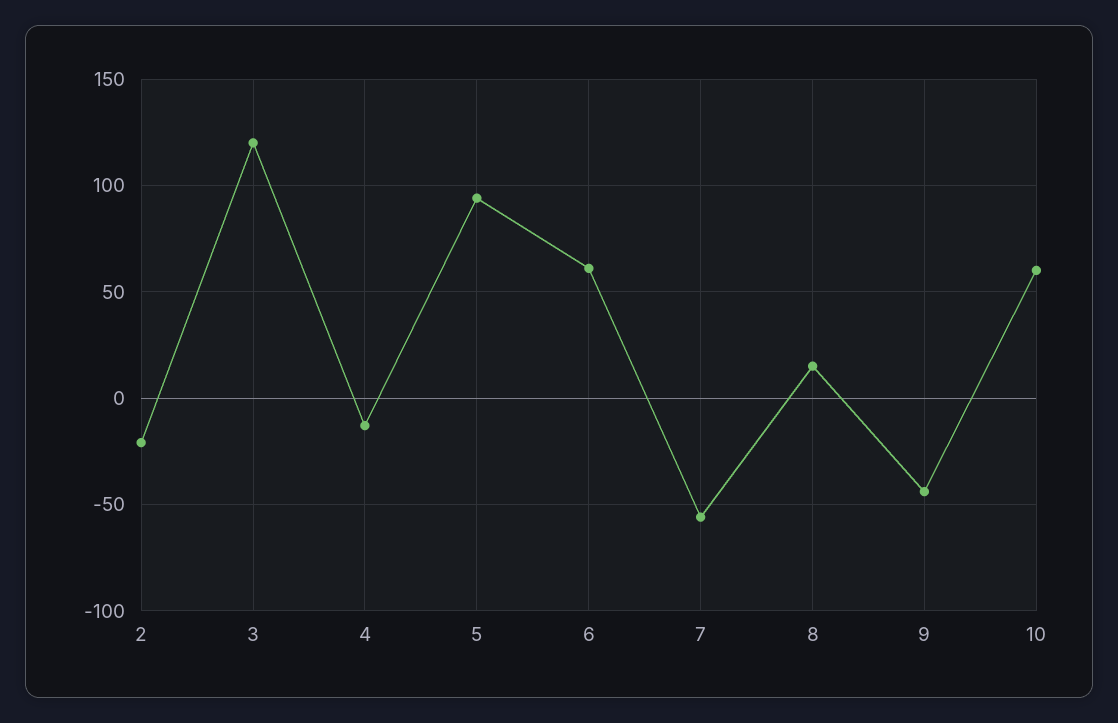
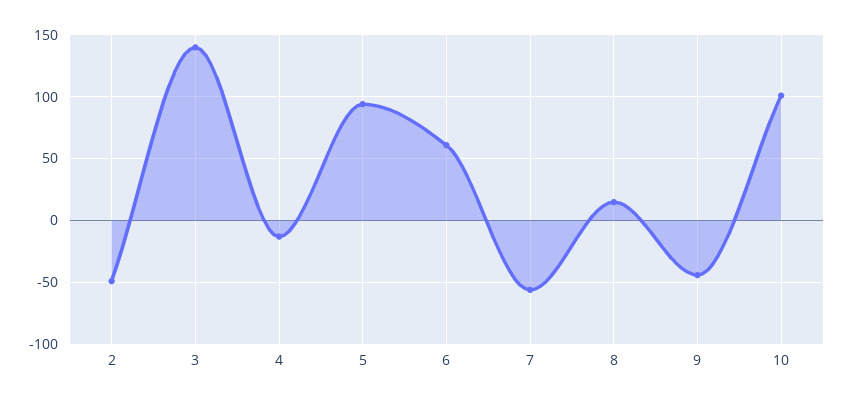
2: -20 -> -50
3: 120 -> 140
10: 60 -> 100

